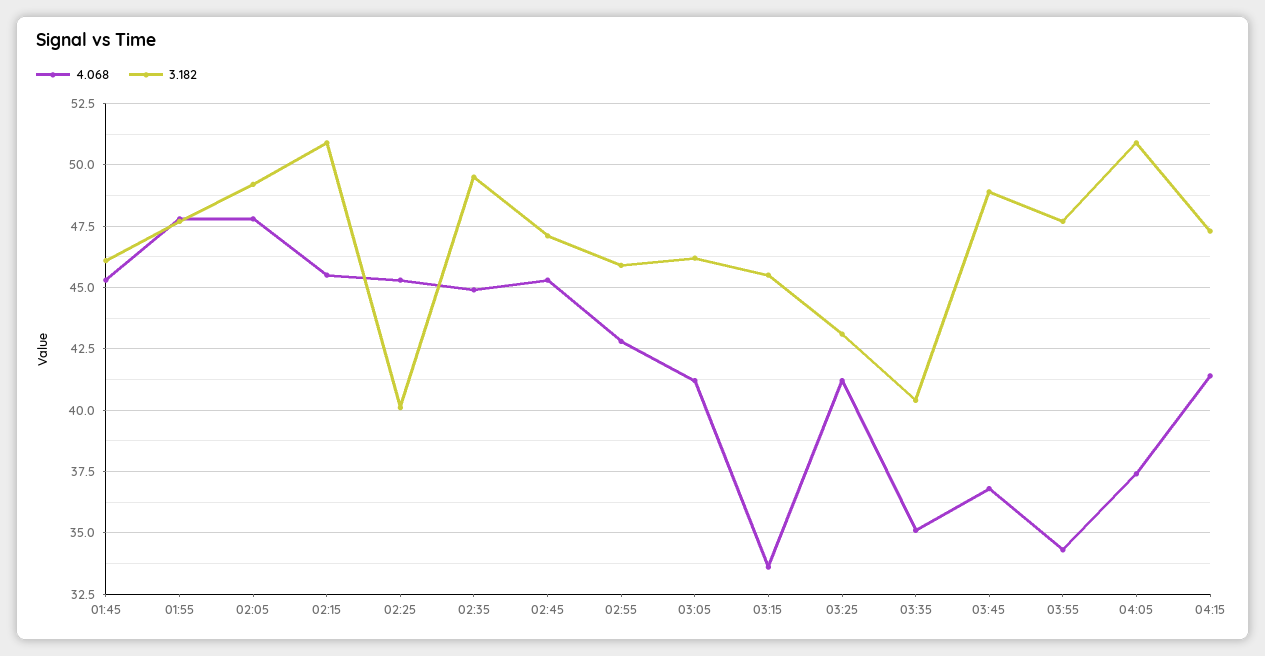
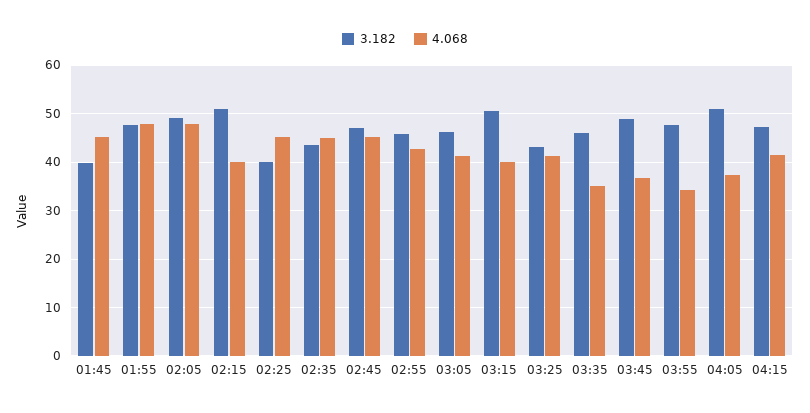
3.182, 01:45: 46 -> 40
4.068, 02:15: 45.5 -> 40
3.182, 02:35: 49.5 -> 44
4.068, 03:15: 33.5 -> 40
3.182, 03:15: 45.5 -> 50
3.182, 03:35: 40.5 -> 46

